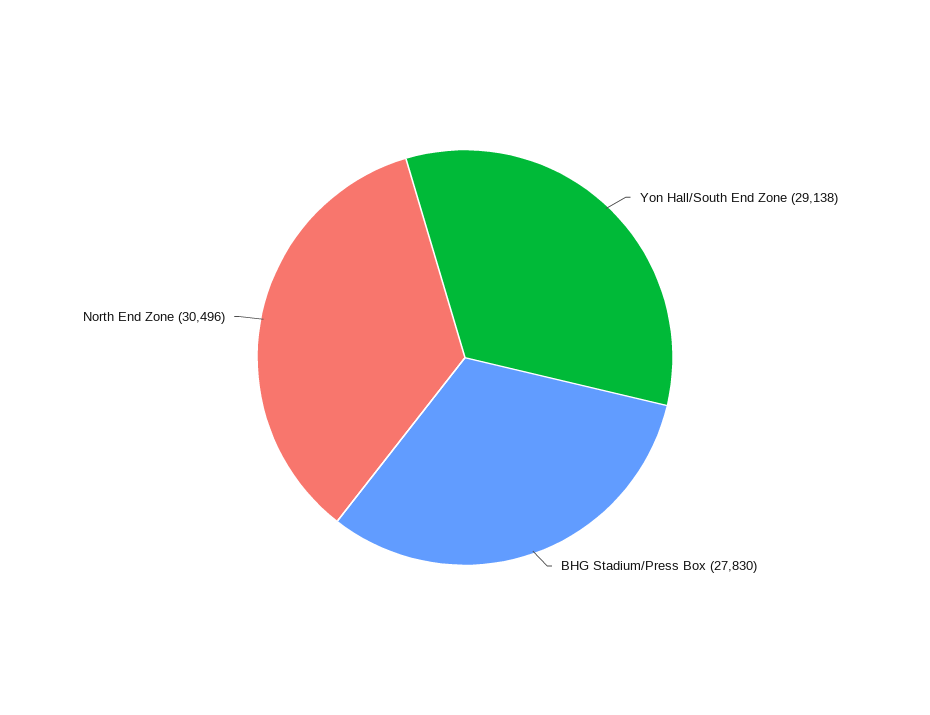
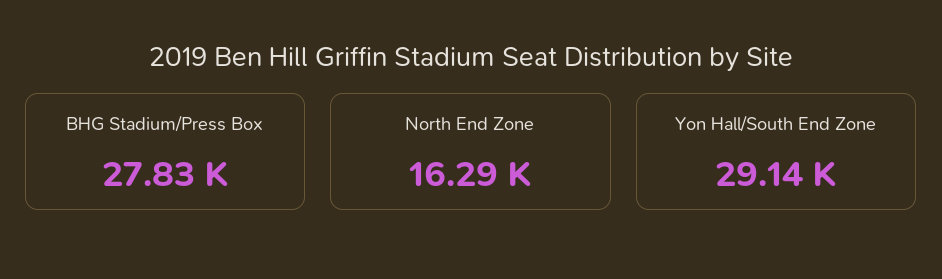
North End Zone: 30496 -> 16290

